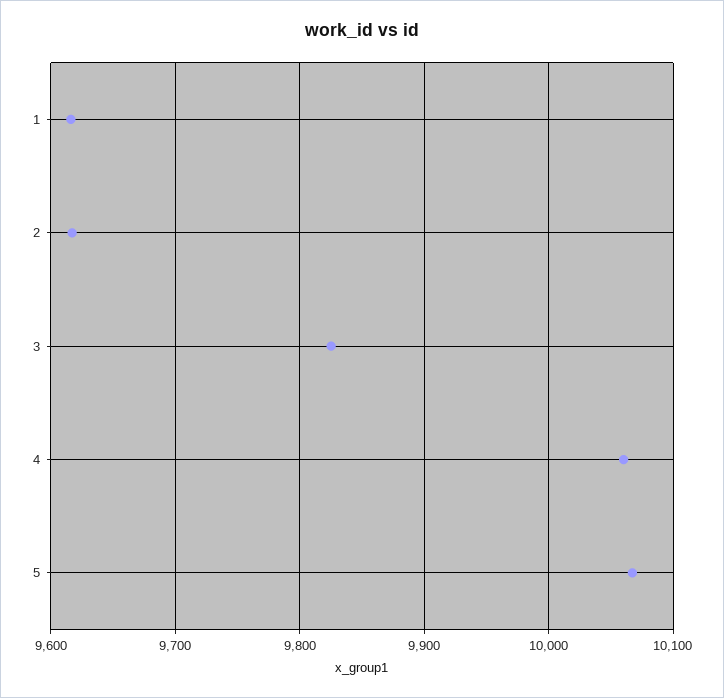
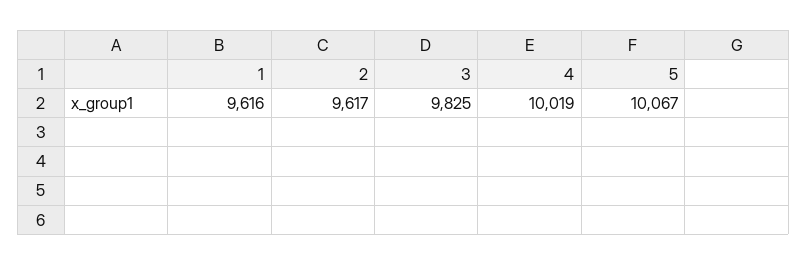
4: 10060 -> 10019

